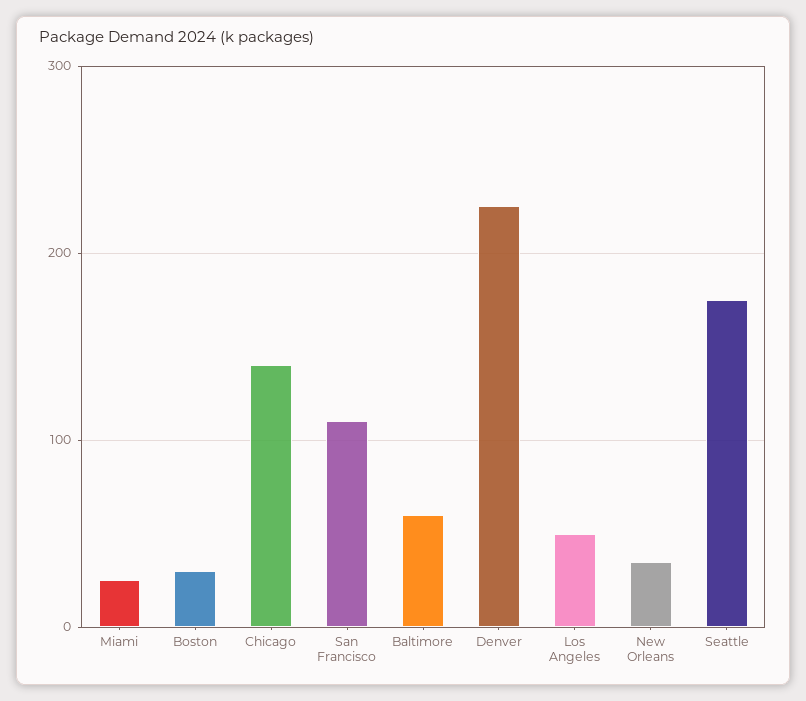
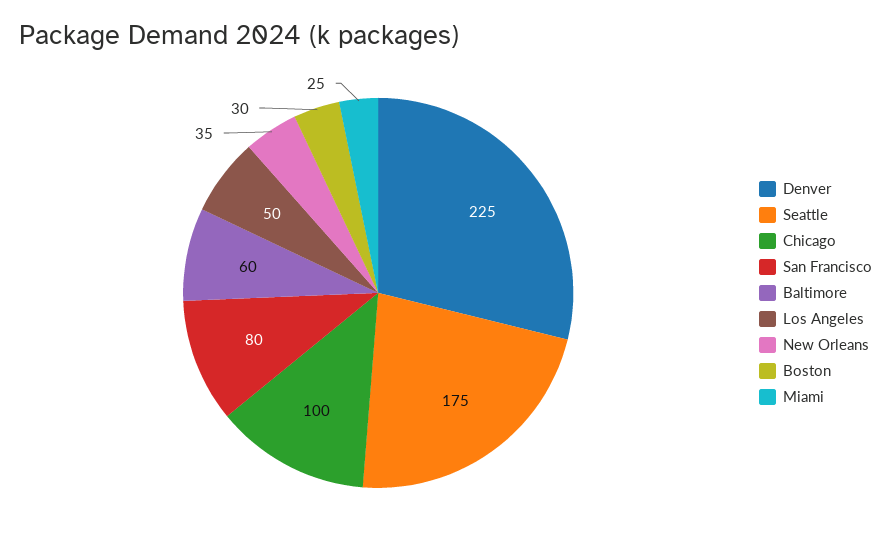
Chicago: 140 -> 100
San Francisco: 110 -> 80

